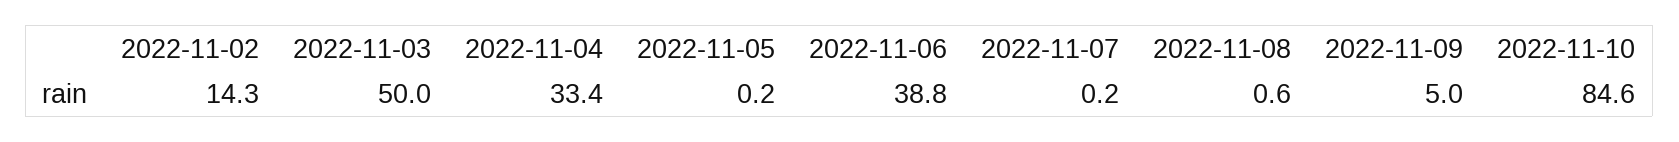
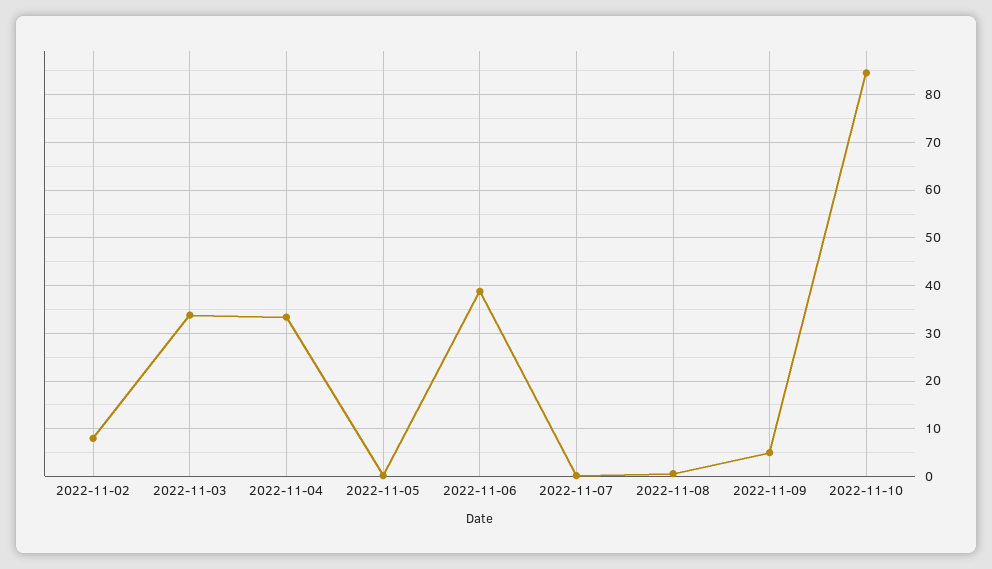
2022-11-02: 14.3 -> 8
2022-11-03: 50 -> 34

